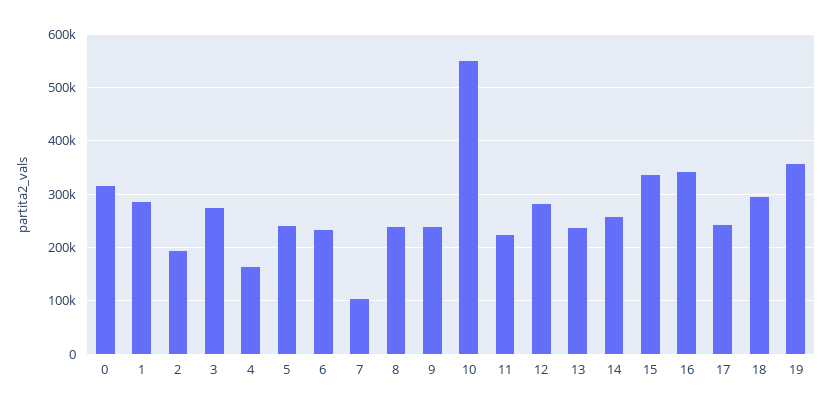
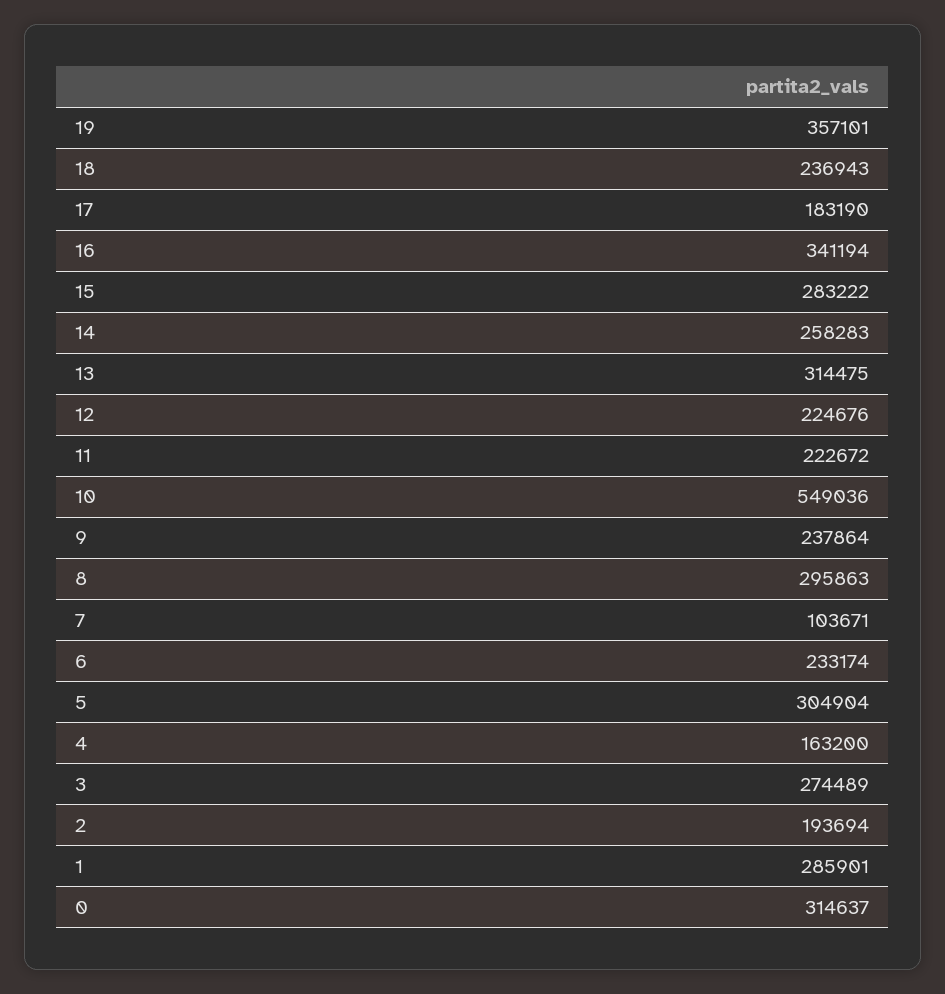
5: 240000 -> 304904
8: 240000 -> 295863
12: 280000 -> 224676
13: 240000 -> 314475
15: 340000 -> 283222
17: 240000 -> 183190
18: 300000 -> 236943

